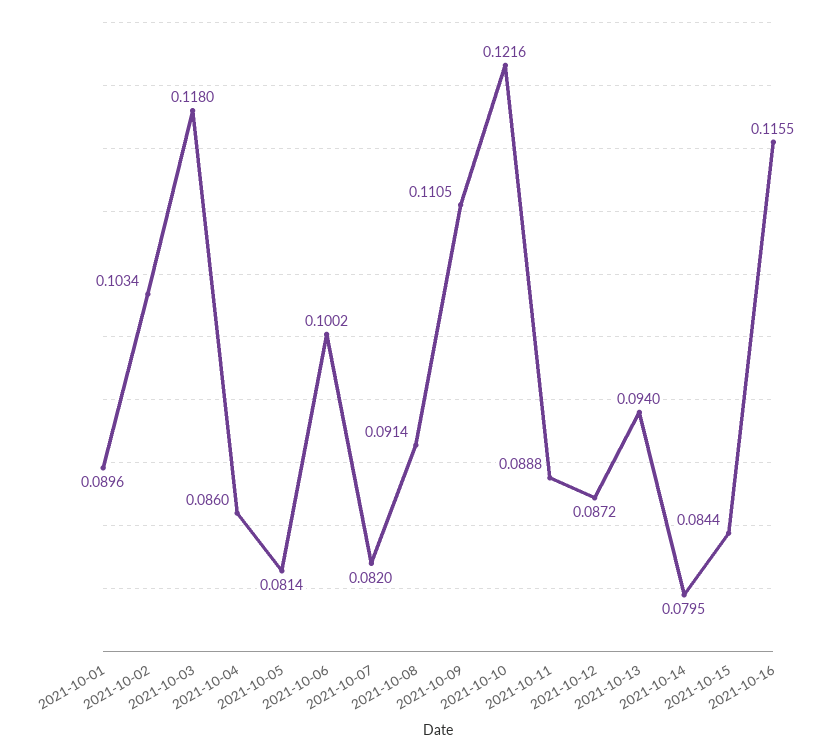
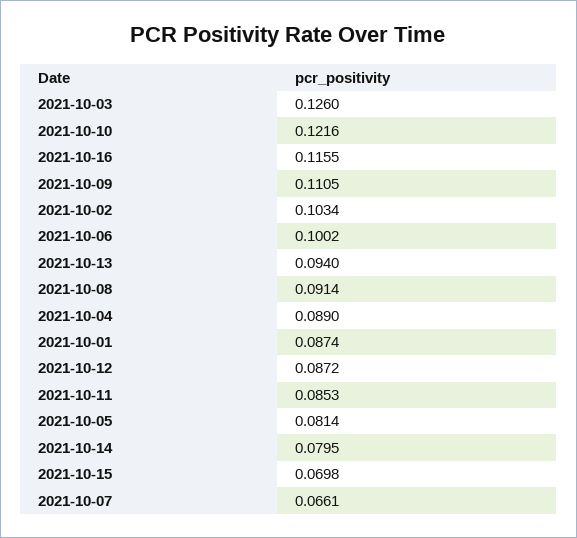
2021-10-01: 0.0896 -> 0.0874
2021-10-03: 0.118 -> 0.126
2021-10-04: 0.086 -> 0.089
2021-10-07: 0.082 -> 0.0661
2021-10-11: 0.0888 -> 0.0853
2021-10-15: 0.0844 -> 0.0698

